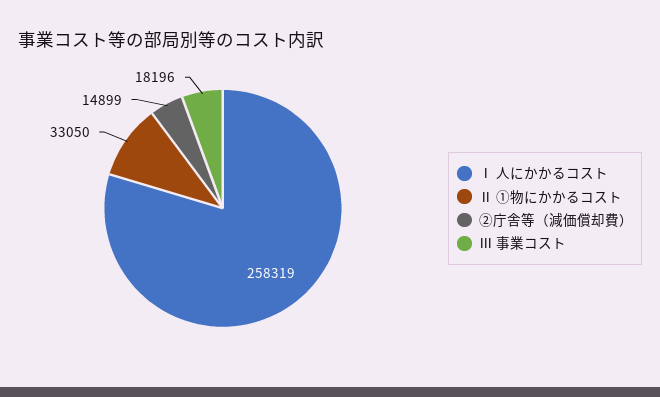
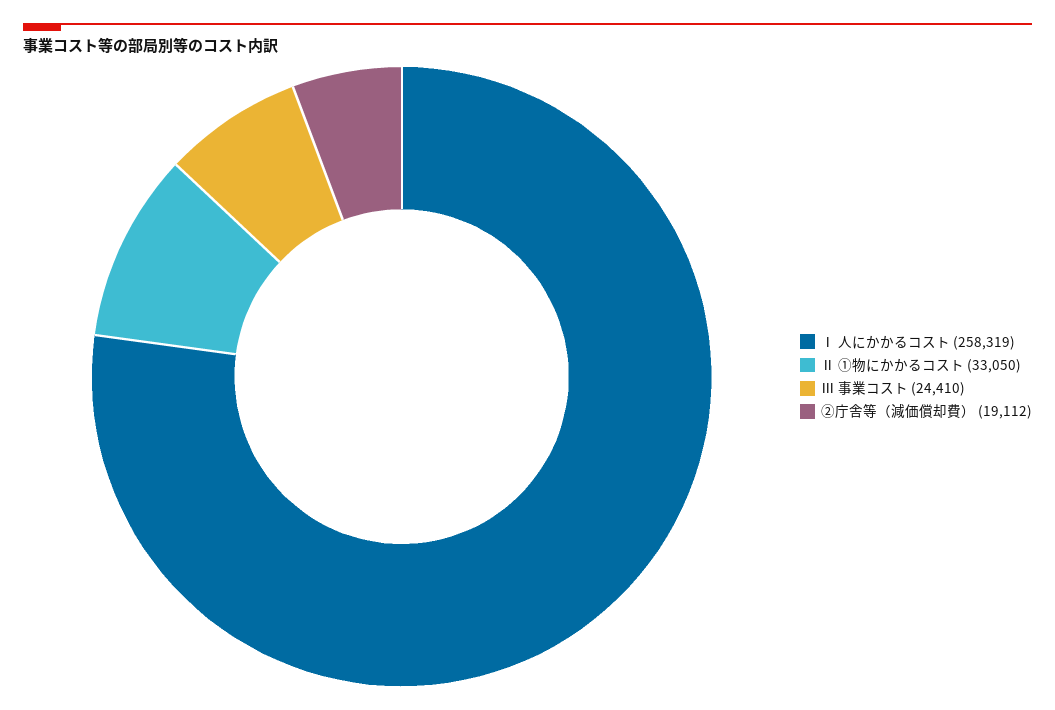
②庁舎等（減価償却費）: 14899 -> 19112
Ⅲ 事業コスト: 18196 -> 24410

